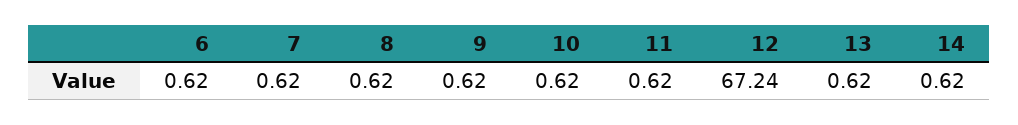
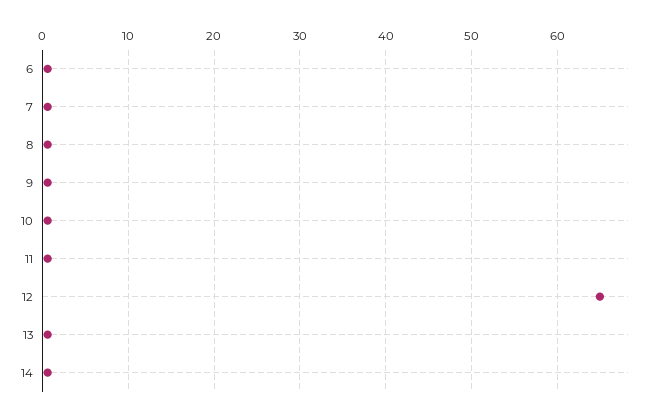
12: 67.24 -> 65

